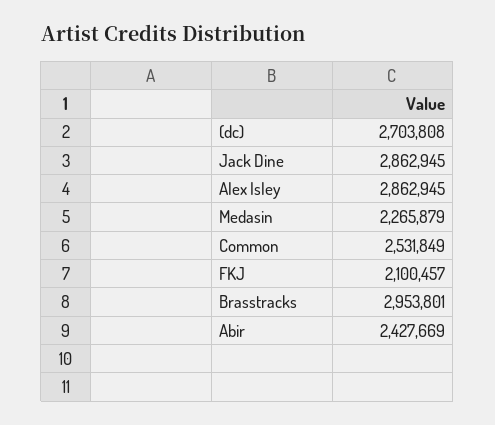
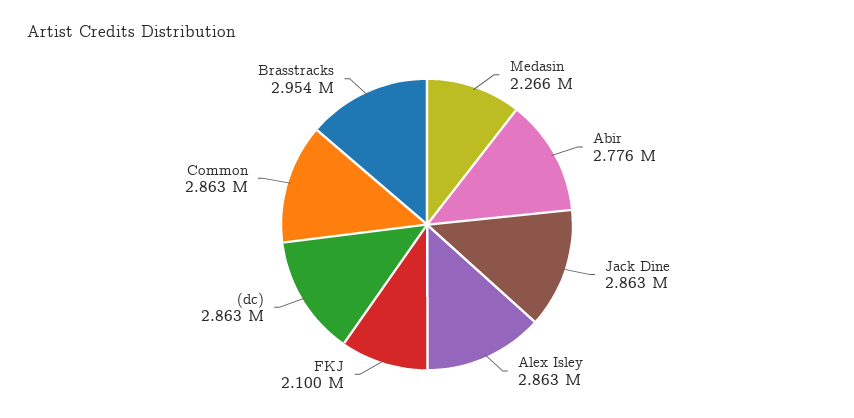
(dc): 2703808 -> 2863000
Common: 2531849 -> 2863000
Abir: 2427669 -> 2776000

